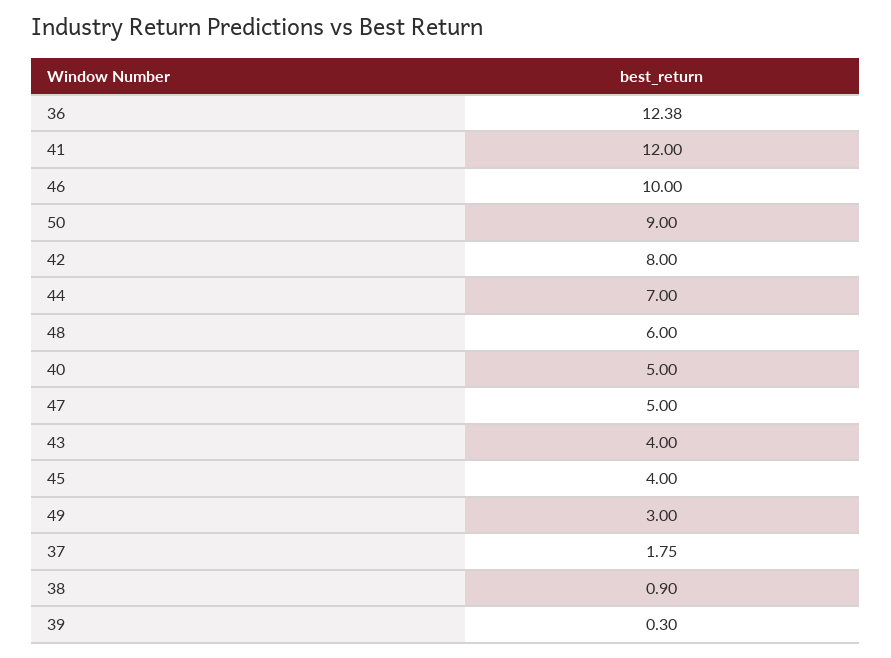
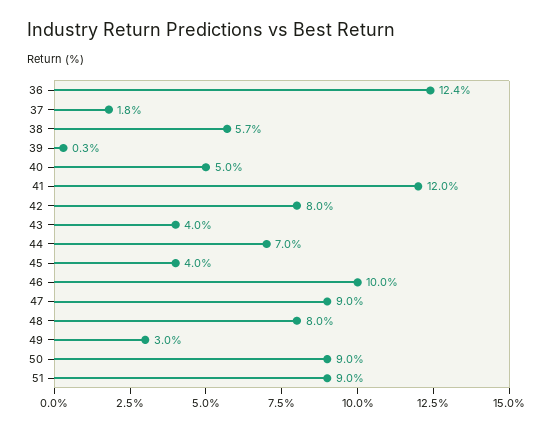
48: 6 -> 8
47: 5 -> 9
38: 0.9 -> 5.7
51: none -> 9

